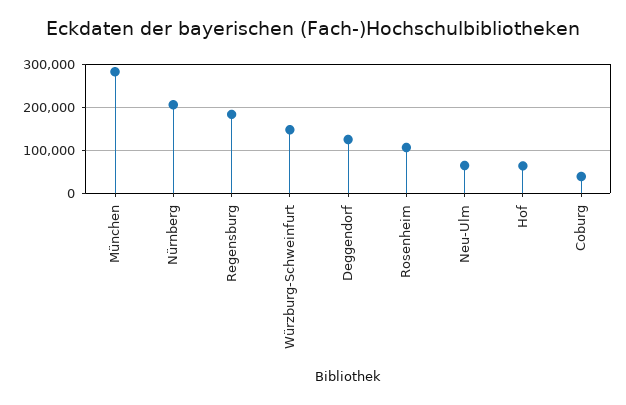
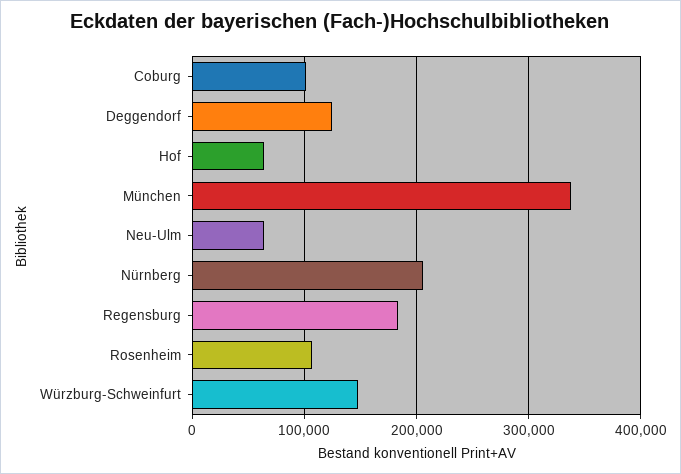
München: 280000 -> 340000
Coburg: 40000 -> 100000

